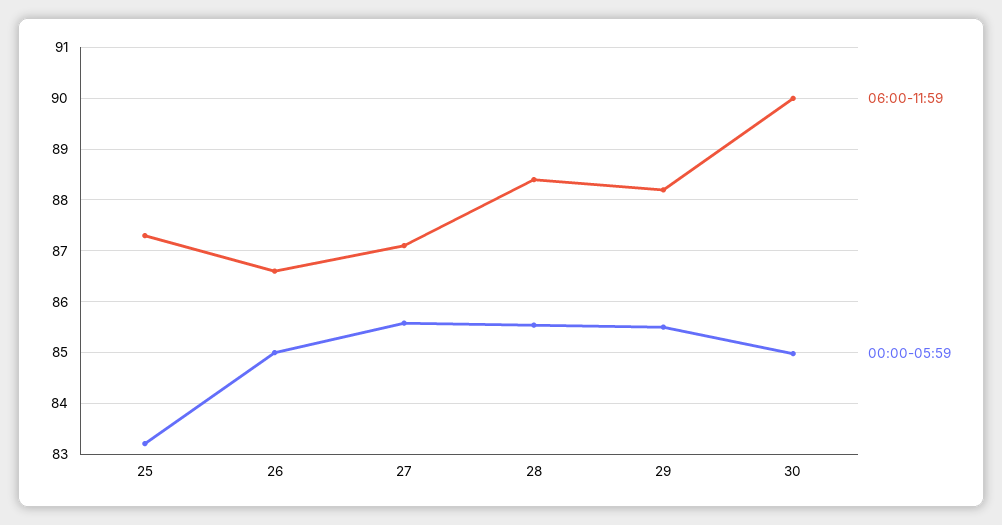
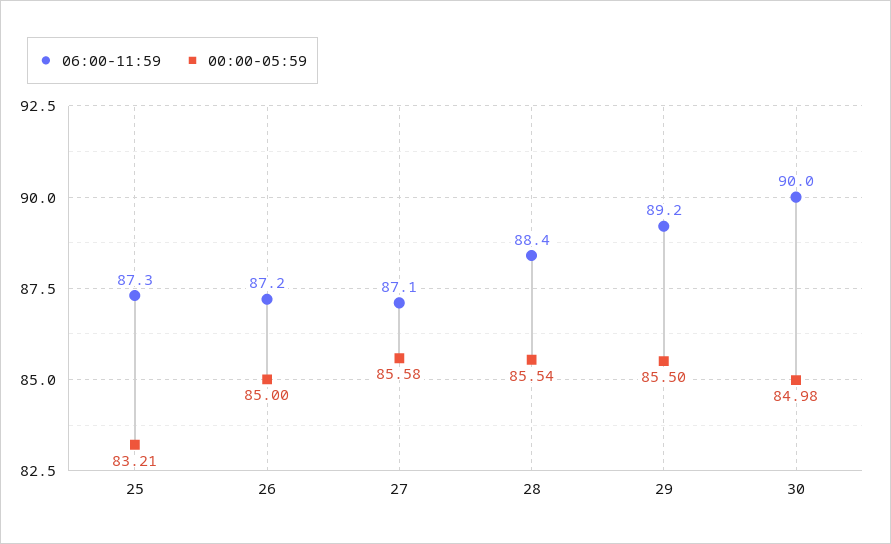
06:00-11:59, 26: 86.6 -> 87.2
06:00-11:59, 29: 88.2 -> 89.2

